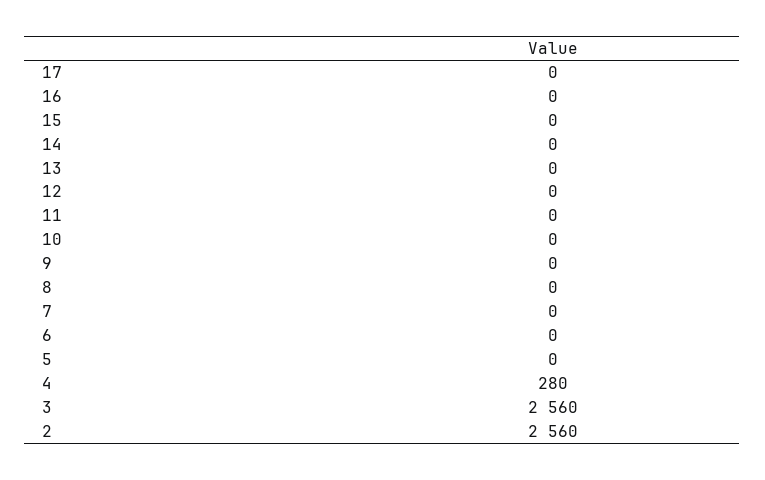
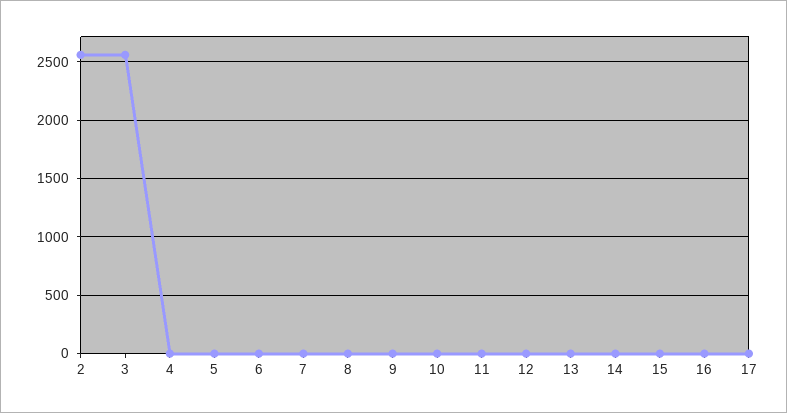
4: 280 -> 0

